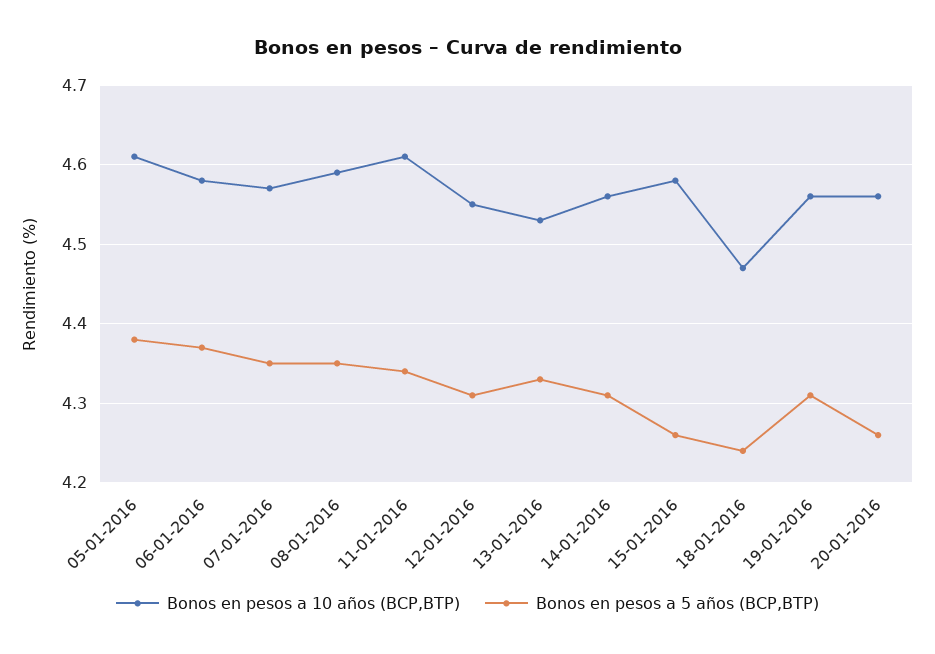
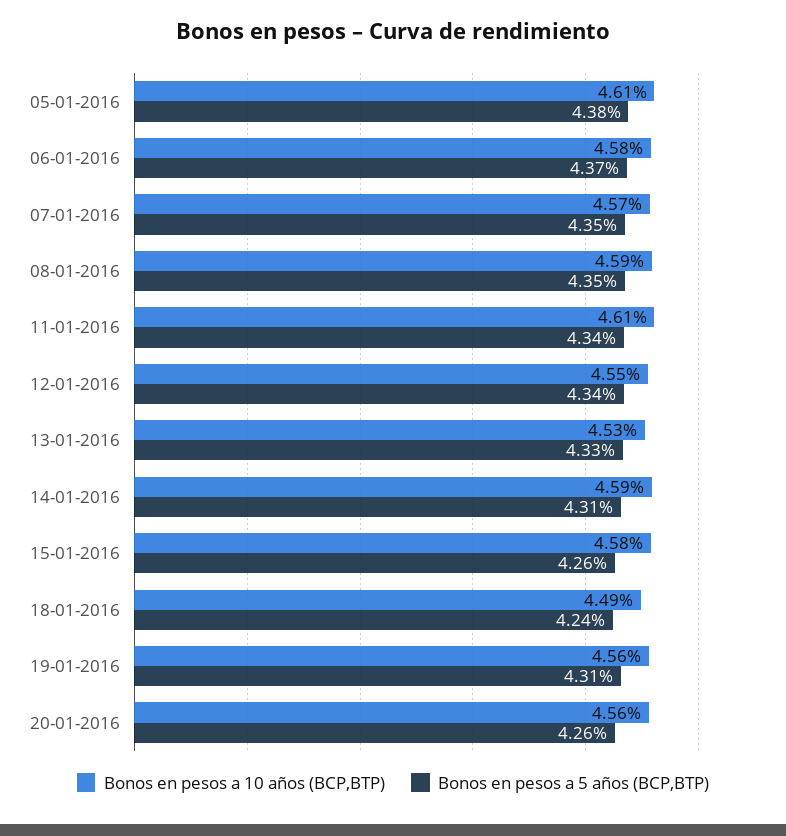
Bonos en pesos a 5 años (BCP,BTP), 12-01-2016: 4.31 -> 4.34
Bonos en pesos a 10 años (BCP,BTP), 14-01-2016: 4.56 -> 4.59
Bonos en pesos a 10 años (BCP,BTP), 18-01-2016: 4.47 -> 4.49

